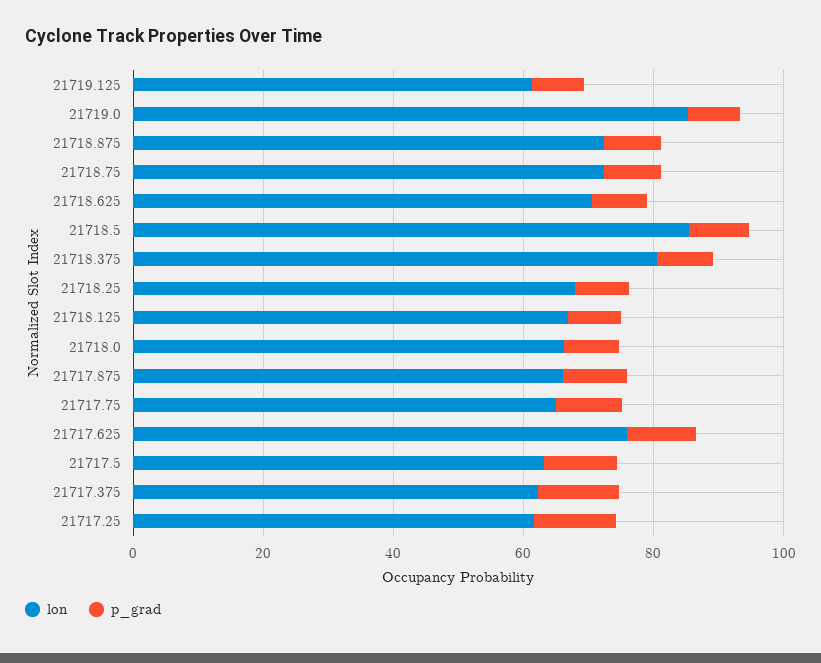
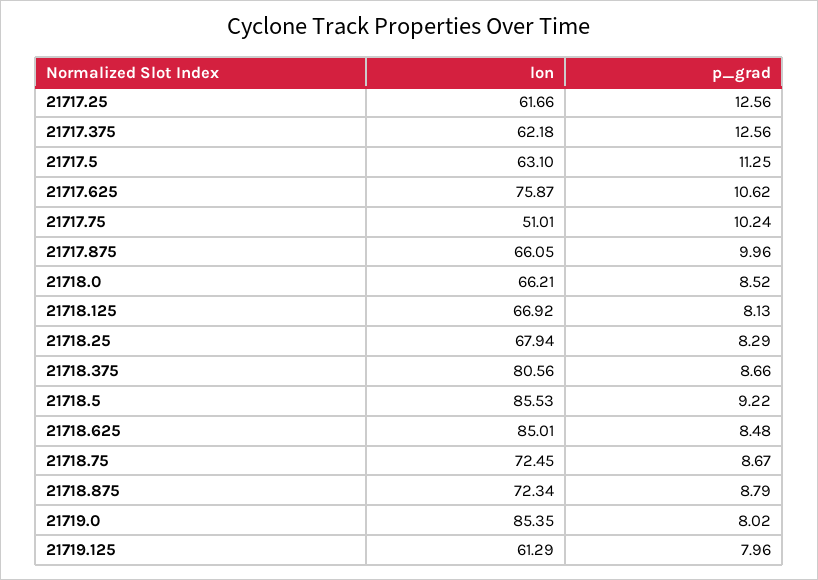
lon, 21718.625: 70 -> 85.01
lon, 21717.75: 65 -> 51.01

